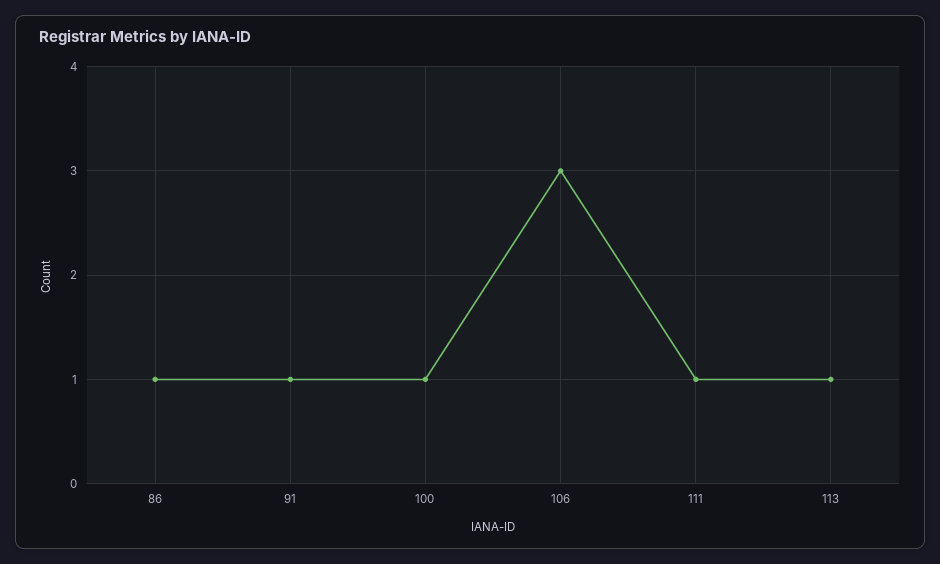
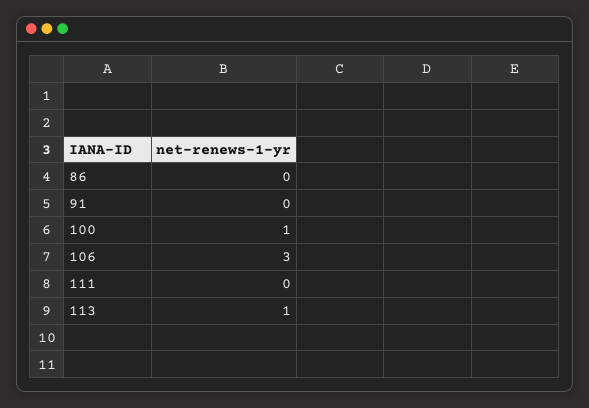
86: 1 -> 0
91: 1 -> 0
111: 1 -> 0

